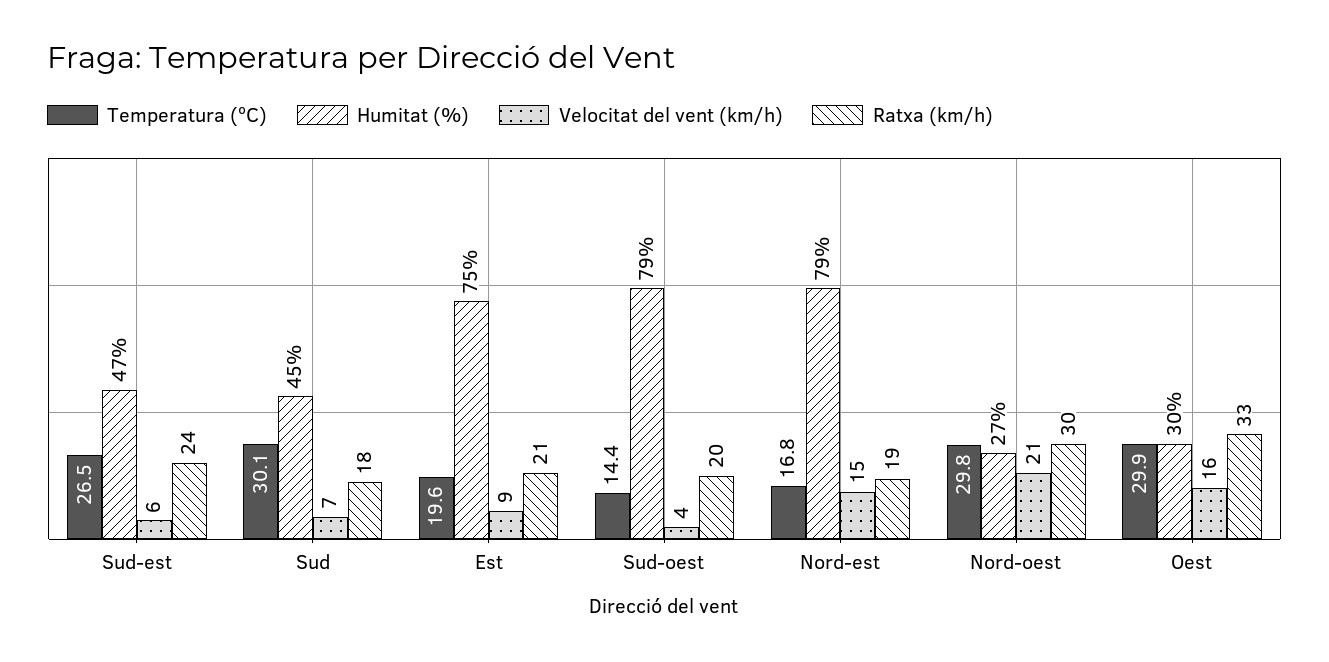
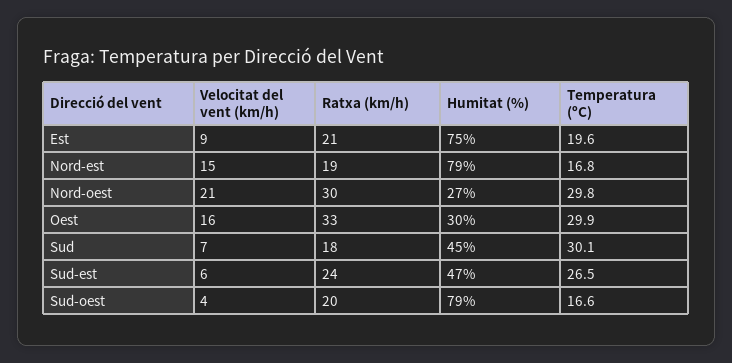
Temperatura (ºC), Sud-oest: 14.4 -> 16.6

